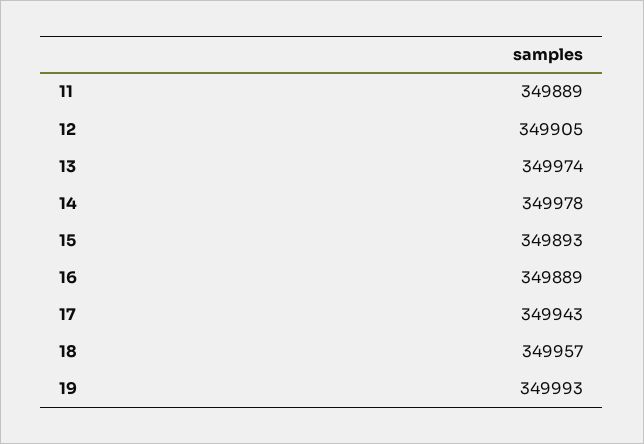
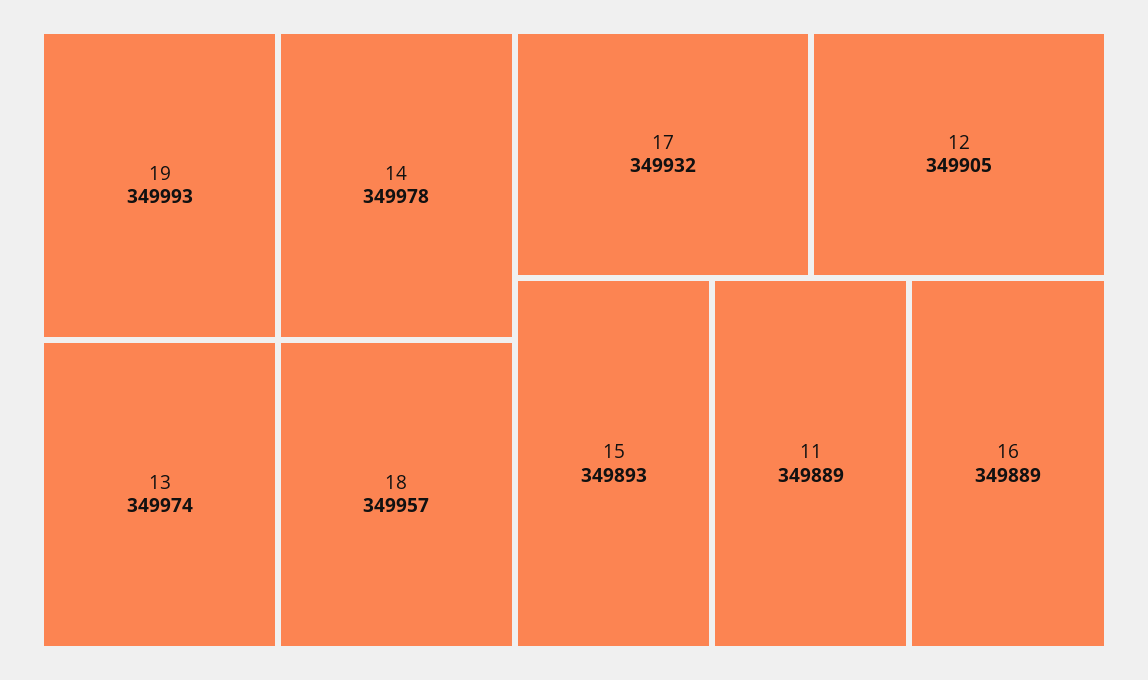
17: 349943 -> 349932

